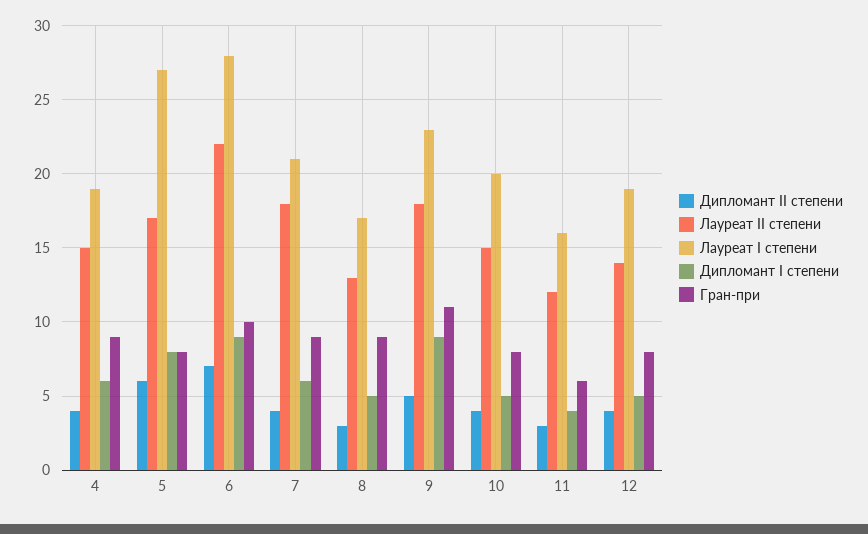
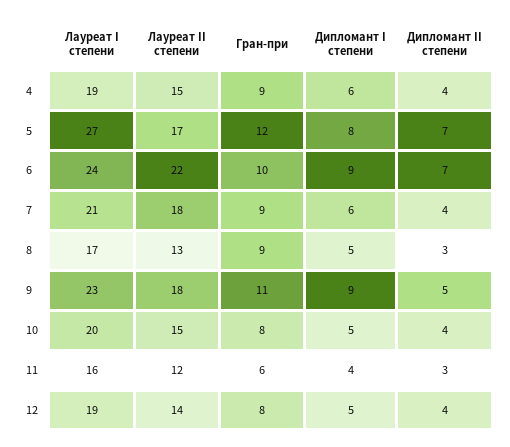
Дипломант II степени, 5: 6 -> 7
Гран-при, 5: 8 -> 12
Лауреат I степени, 6: 28 -> 24

